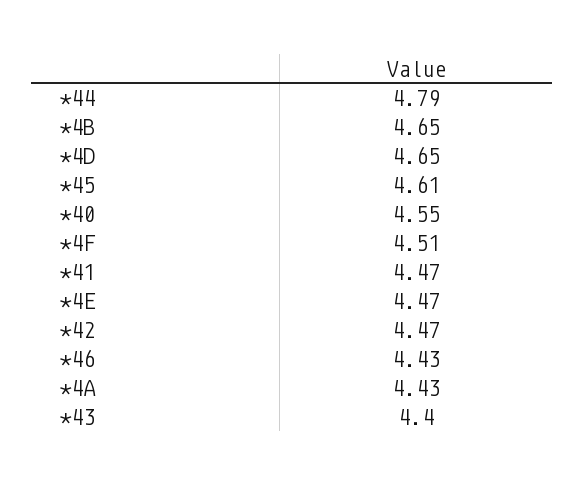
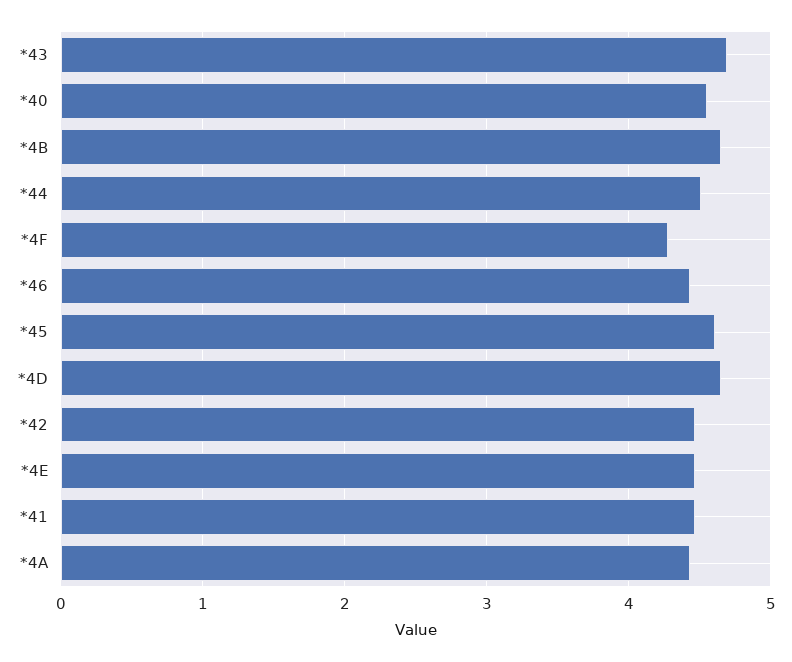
*44: 4.79 -> 4.5
*4F: 4.51 -> 4.3
*43: 4.4 -> 4.7

